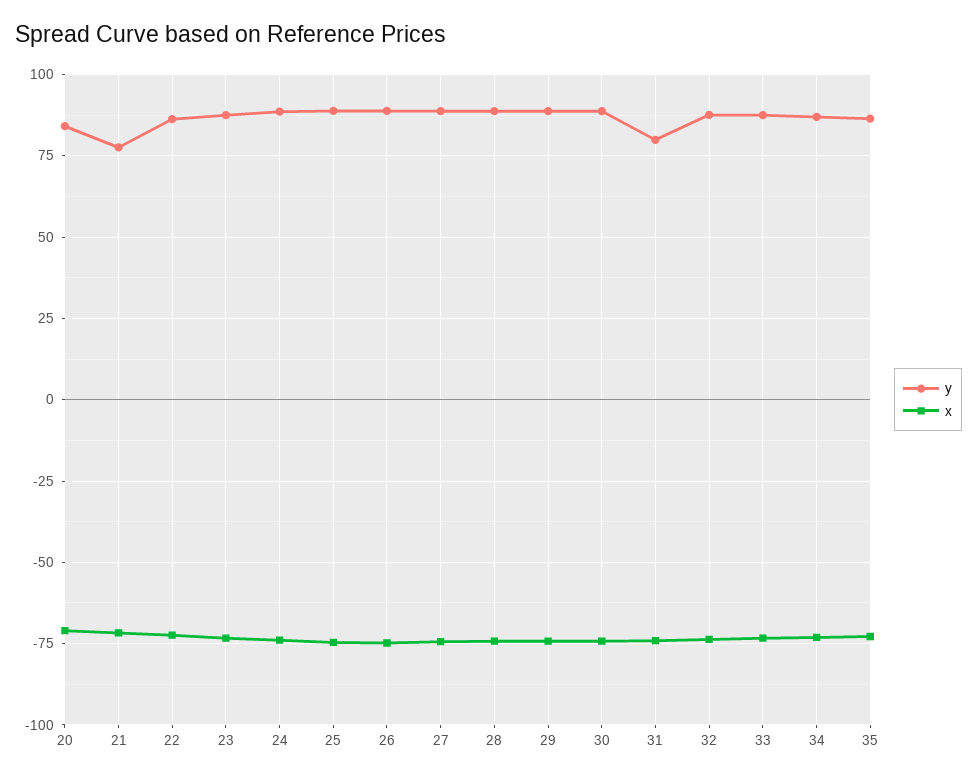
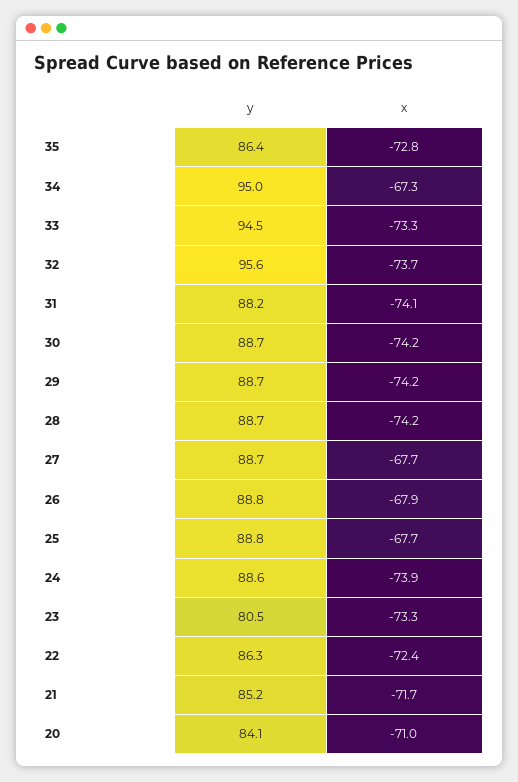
y, 21: 77.5 -> 85.2
y, 23: 87.5 -> 80.5
x, 25: -75 -> -67.7
x, 26: -75 -> -67.9
x, 27: -75 -> -67.7
y, 31: 80 -> 88.2
y, 32: 87.5 -> 95.6
y, 33: 87.5 -> 94.5
y, 34: 87.5 -> 95
x, 34: -72.5 -> -67.3

